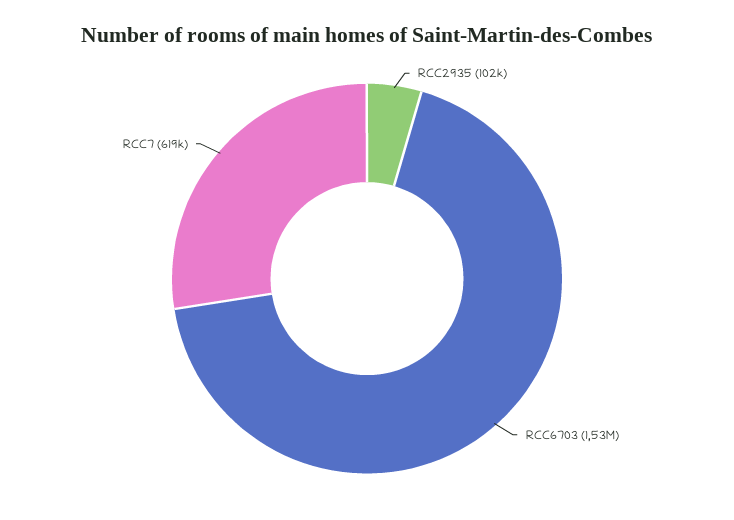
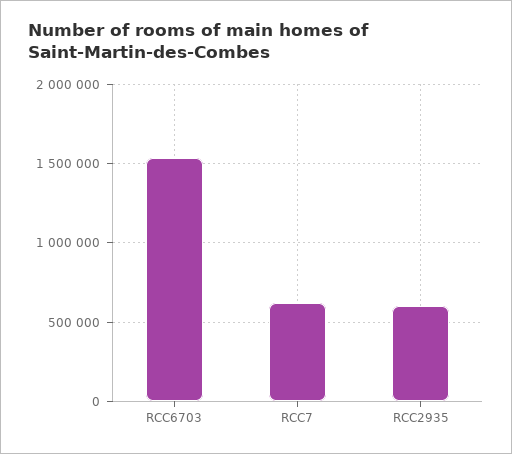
RCC2935: 102000 -> 600000

